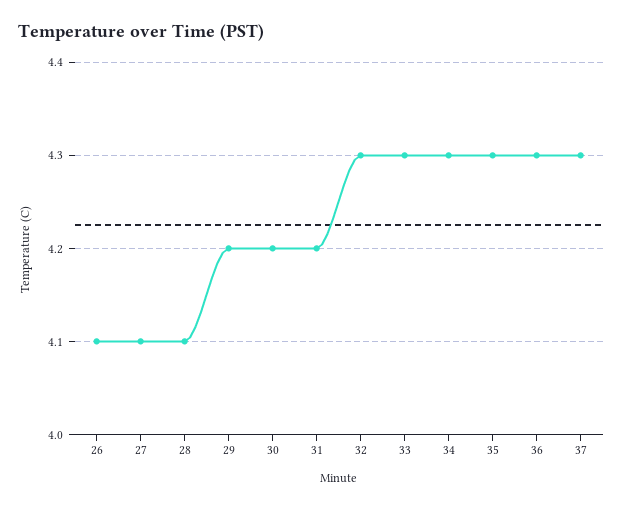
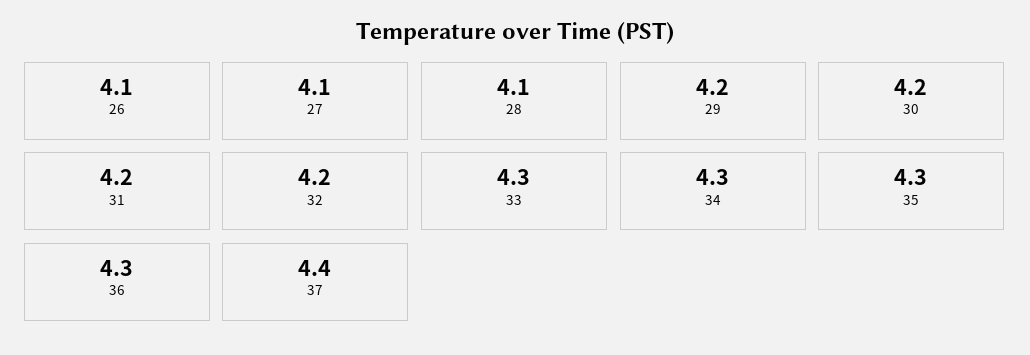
32: 4.3 -> 4.2
37: 4.3 -> 4.4

